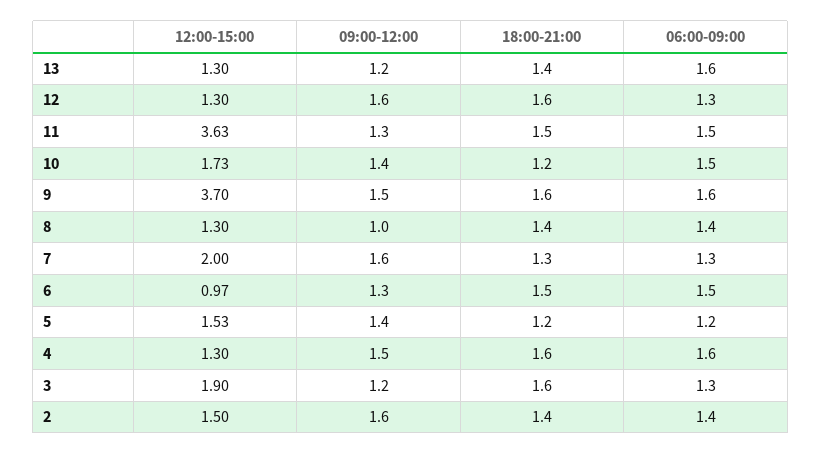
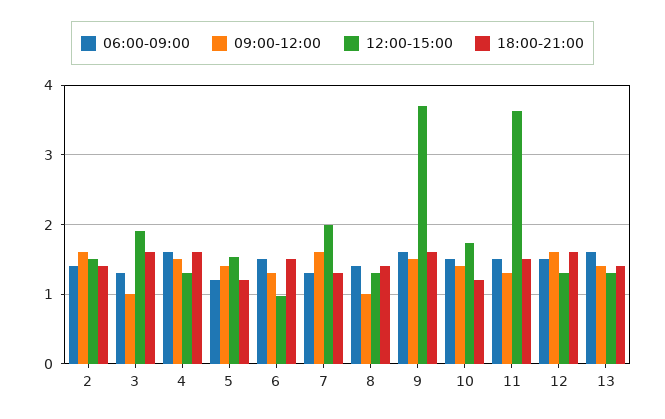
09:00-12:00, 13: 1.2 -> 1.4
06:00-09:00, 12: 1.3 -> 1.5
09:00-12:00, 3: 1.2 -> 1

